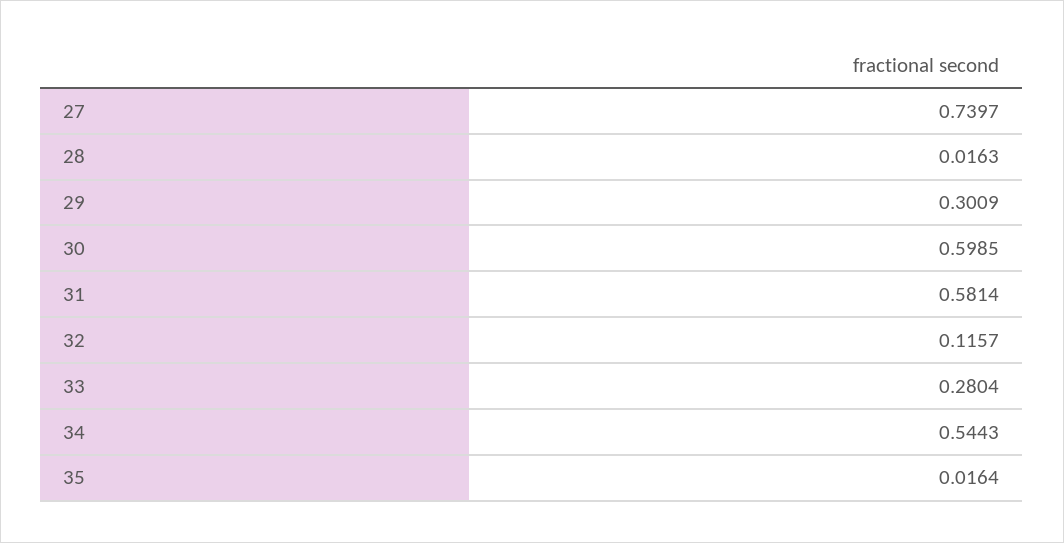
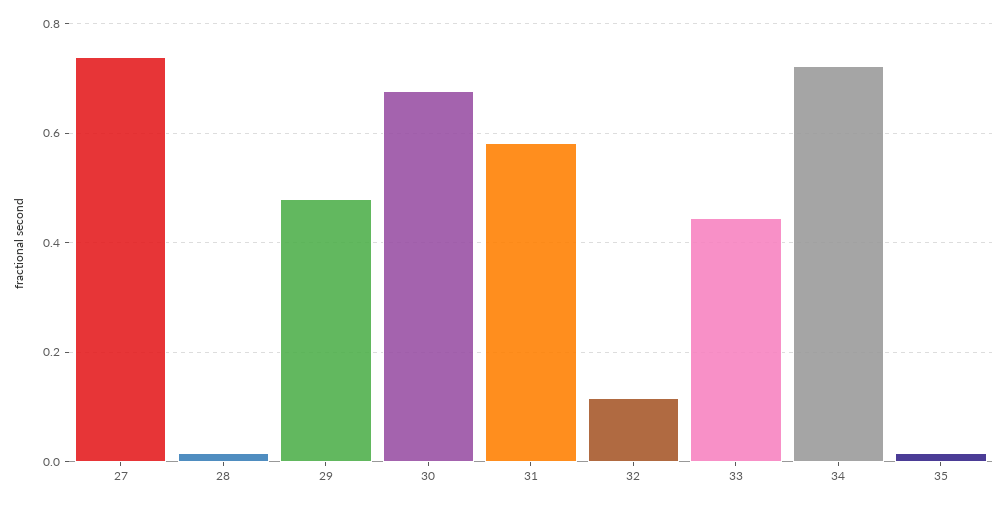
29: 0.3009 -> 0.48
30: 0.5985 -> 0.68
33: 0.2804 -> 0.44
34: 0.5443 -> 0.72

